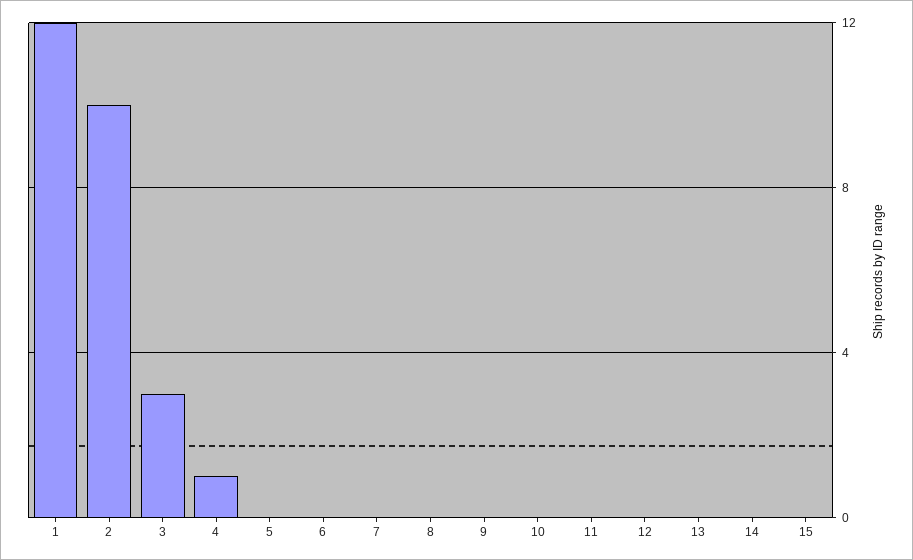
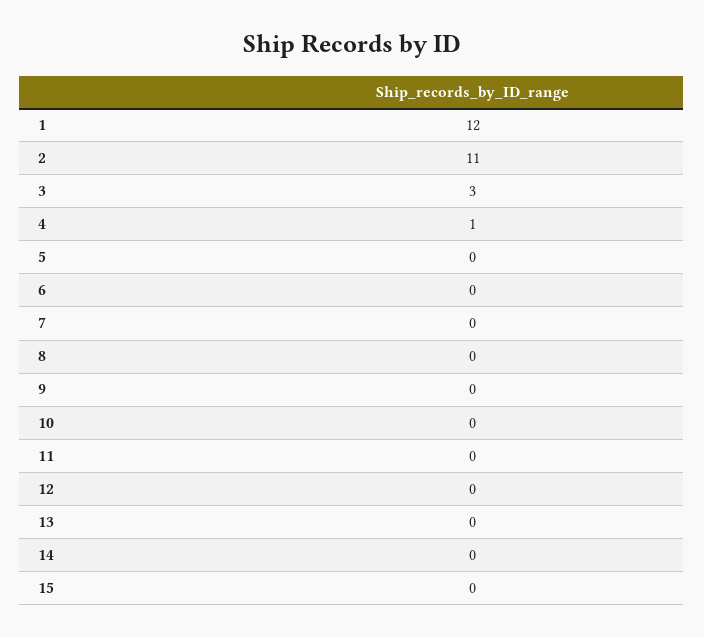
2: 10 -> 11

